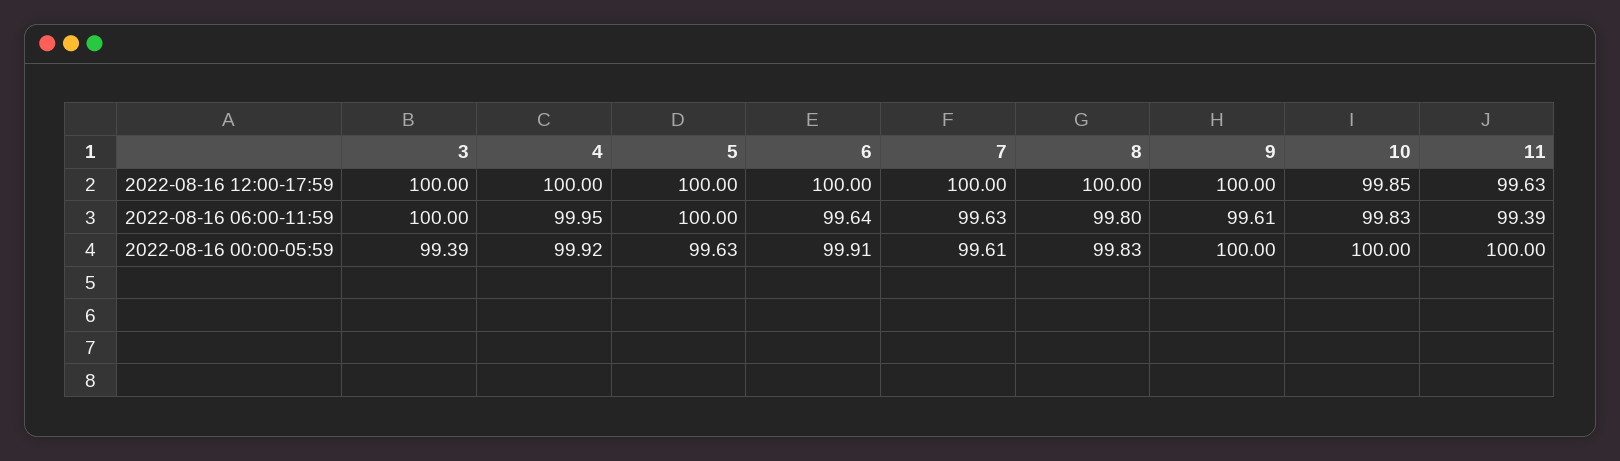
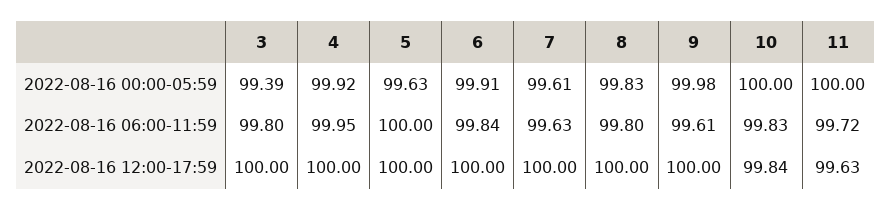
10, 2022-08-16 12:00-17:59: 99.85 -> 99.84
3, 2022-08-16 06:00-11:59: 100 -> 99.8
6, 2022-08-16 06:00-11:59: 99.64 -> 99.84
11, 2022-08-16 06:00-11:59: 99.39 -> 99.72
9, 2022-08-16 00:00-05:59: 100 -> 99.98

